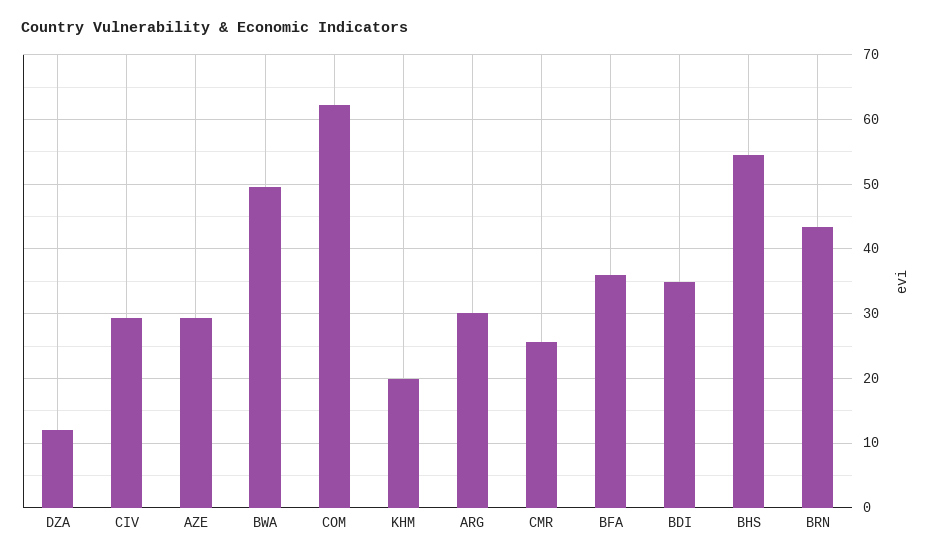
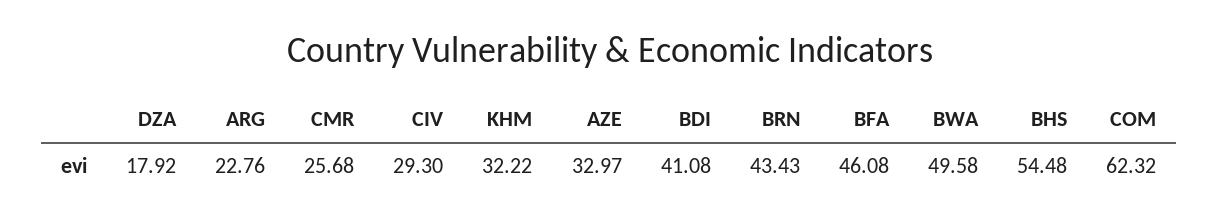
DZA: 12 -> 17.92
AZE: 29 -> 32.97
KHM: 20 -> 32.22
ARG: 30 -> 22.76
BFA: 36 -> 46.08
BDI: 35 -> 41.08

